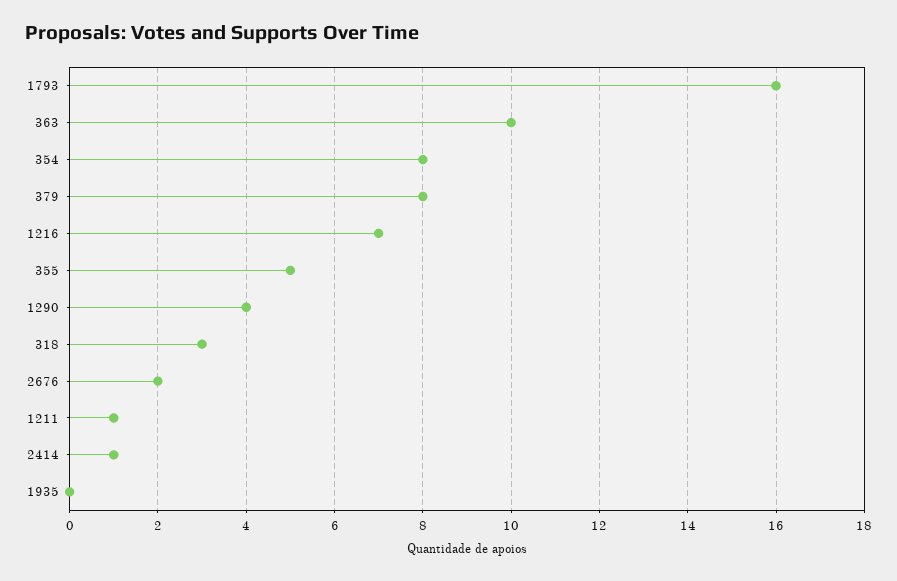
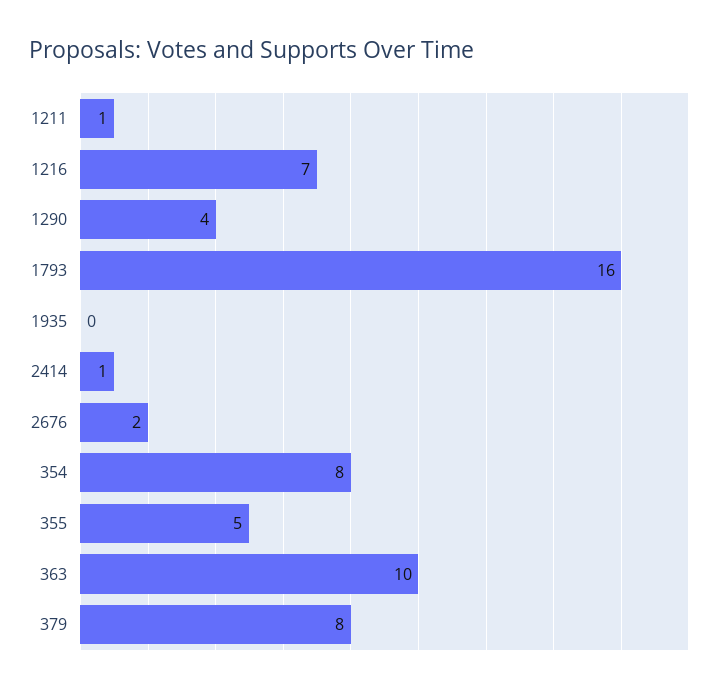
318: 3 -> none

